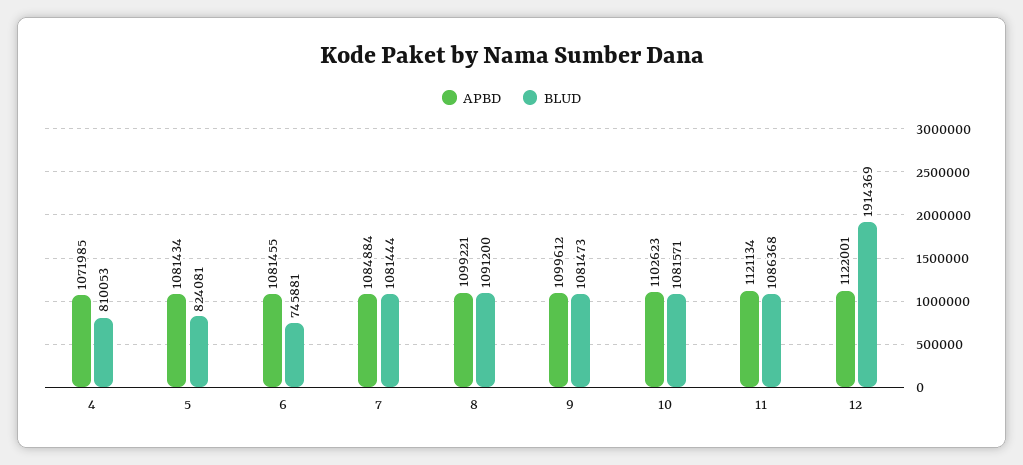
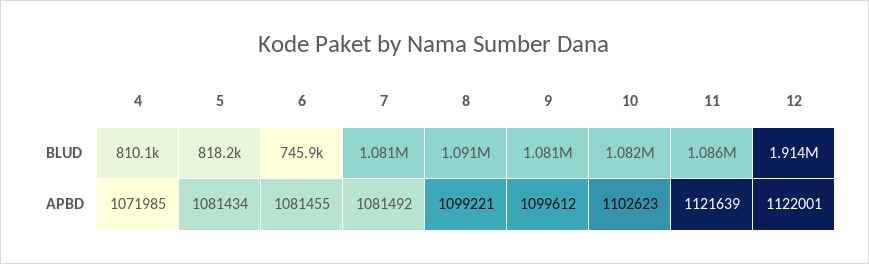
BLUD, 5: 824081 -> 818200
APBD, 7: 1084884 -> 1081492
APBD, 11: 1121134 -> 1121639

